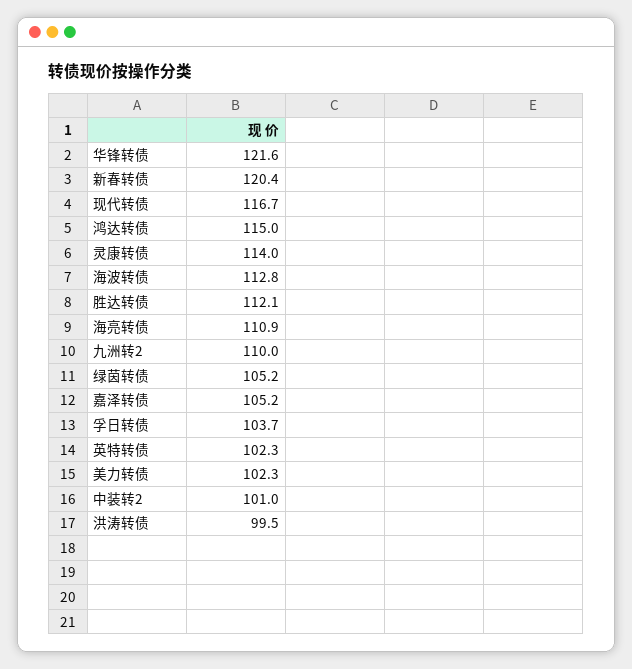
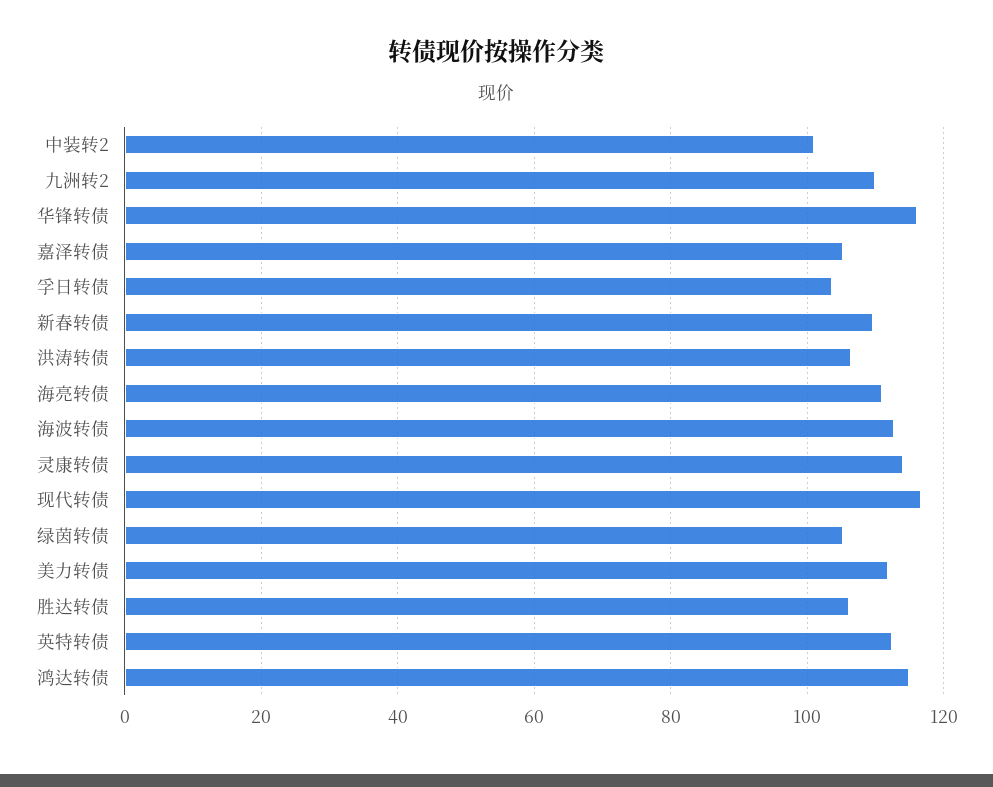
华锋转债: 121.6 -> 116
新春转债: 120.4 -> 110
胜达转债: 112.1 -> 106
英特转债: 102.3 -> 112
美力转债: 102.3 -> 112
洪涛转债: 99.5 -> 106

